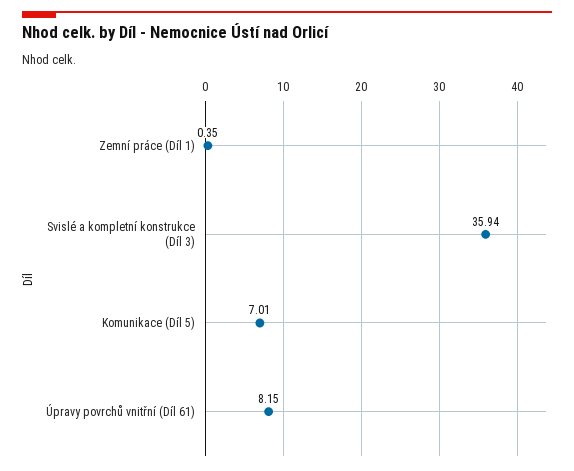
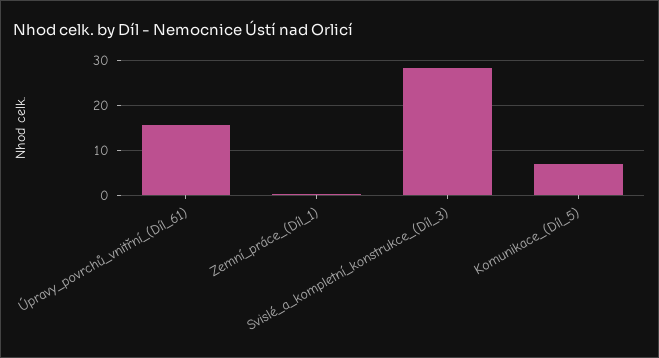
Svislé a kompletní konstrukce (Díl 3): 35.94 -> 28
Úpravy povrchů vnitřní (Díl 61): 8.15 -> 16

